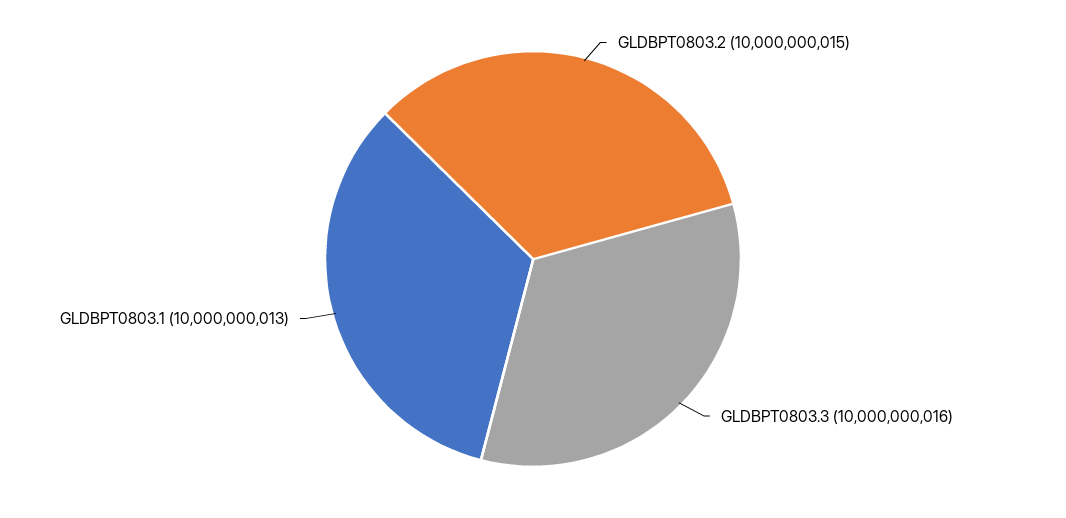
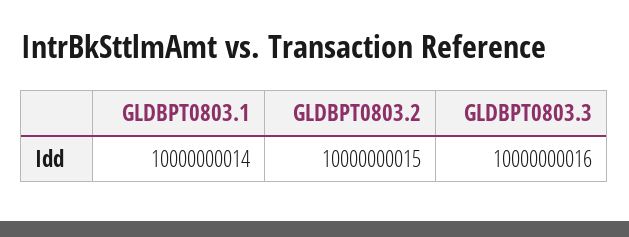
GLDBPT0803.1: 10000000013 -> 10000000014

